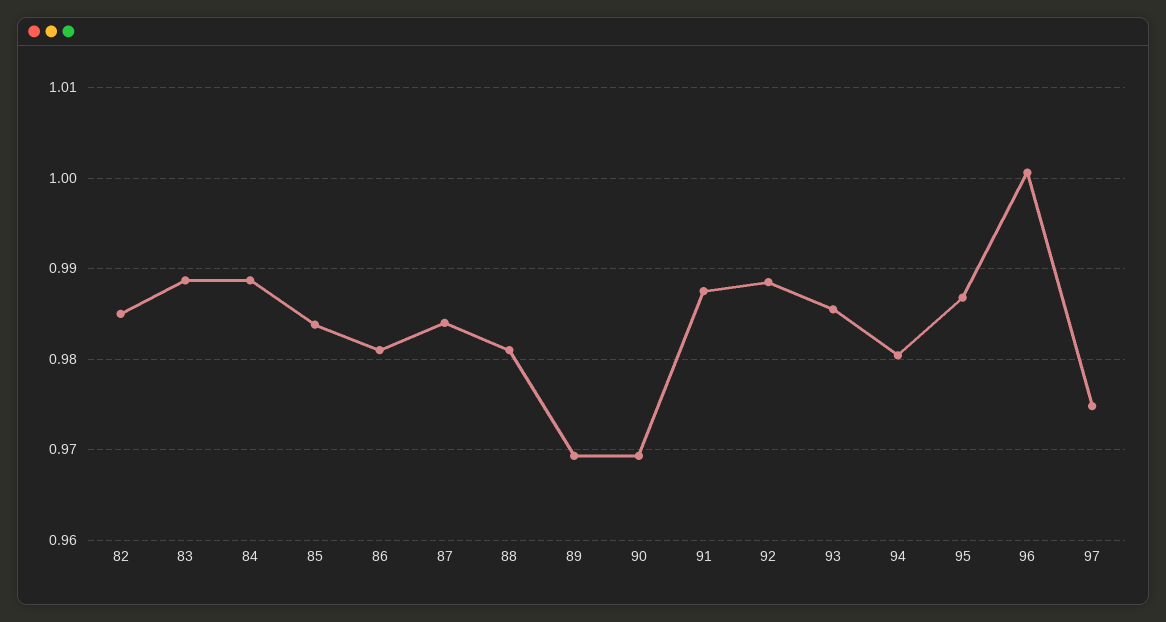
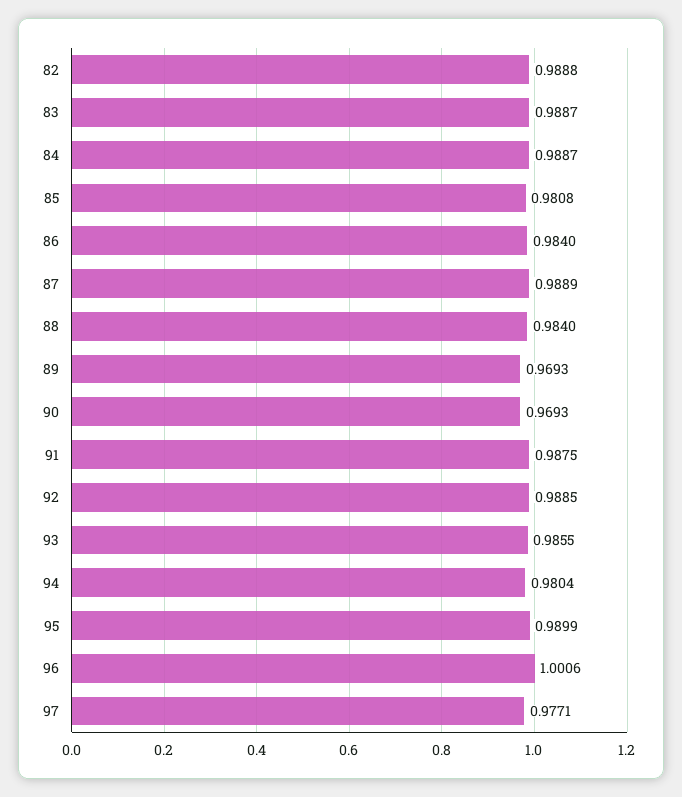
82: 0.985 -> 0.9888
85: 0.984 -> 0.9808
86: 0.981 -> 0.984
87: 0.984 -> 0.9889
88: 0.981 -> 0.984
95: 0.987 -> 0.9899
97: 0.975 -> 0.9771

